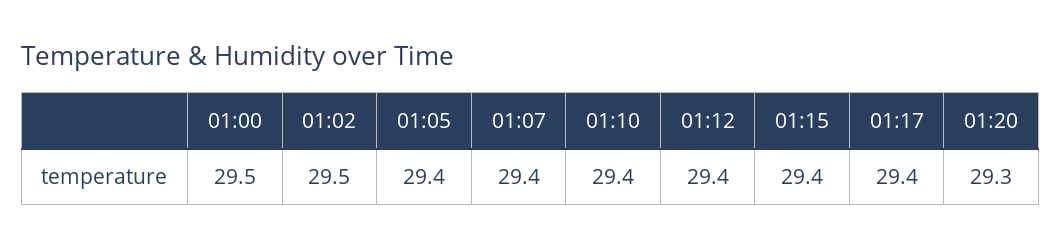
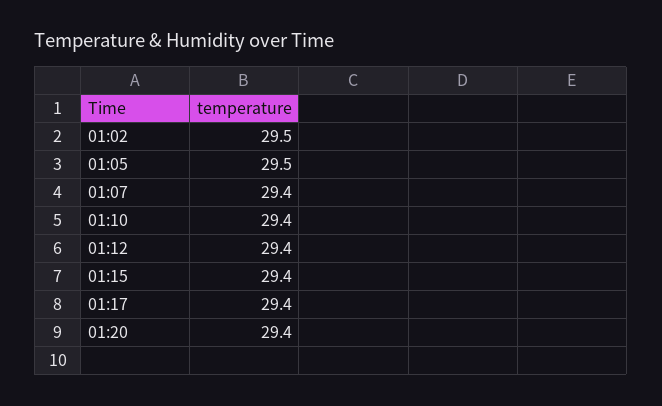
01:00: 29.5 -> none
01:05: 29.4 -> 29.5
01:20: 29.3 -> 29.4

